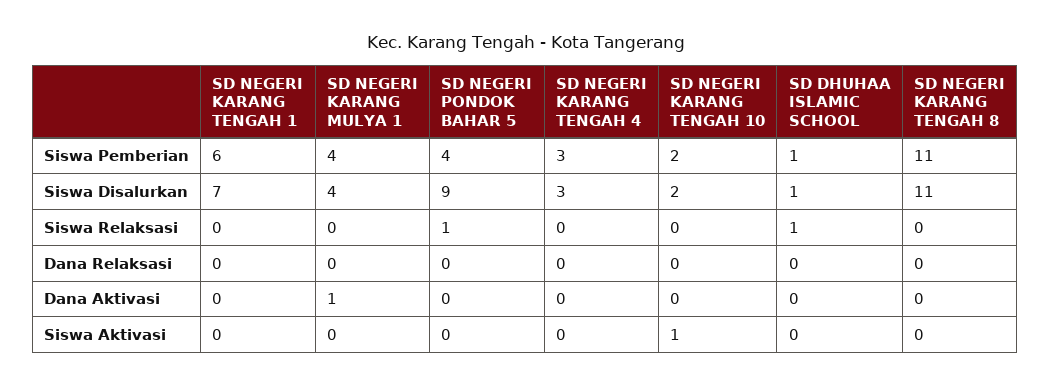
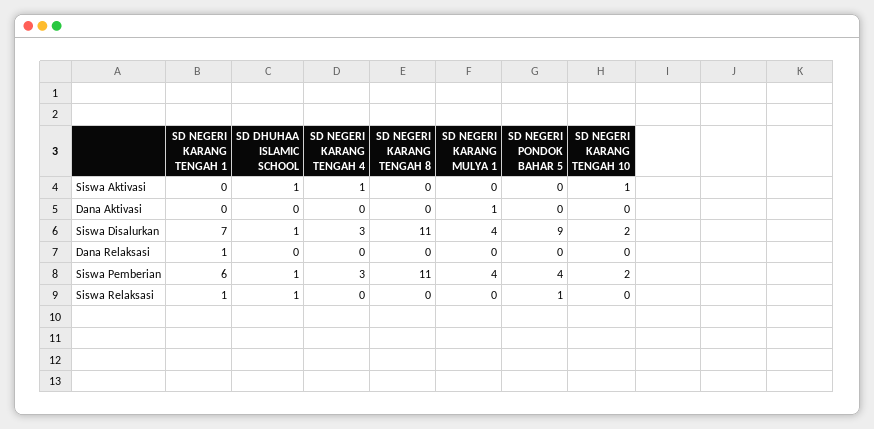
SD NEGERI KARANG TENGAH 1, Siswa Relaksasi: 0 -> 1
SD NEGERI KARANG TENGAH 1, Dana Relaksasi: 0 -> 1
SD NEGERI KARANG TENGAH 4, Siswa Aktivasi: 0 -> 1
SD DHUHAA ISLAMIC SCHOOL, Siswa Aktivasi: 0 -> 1

